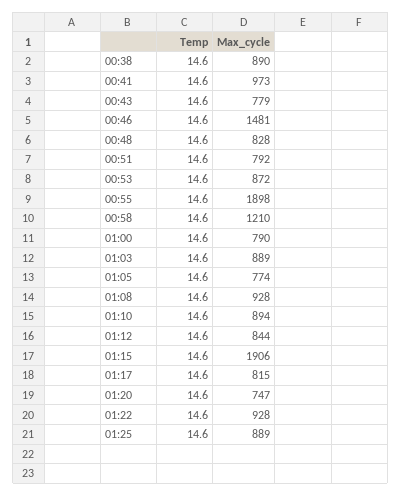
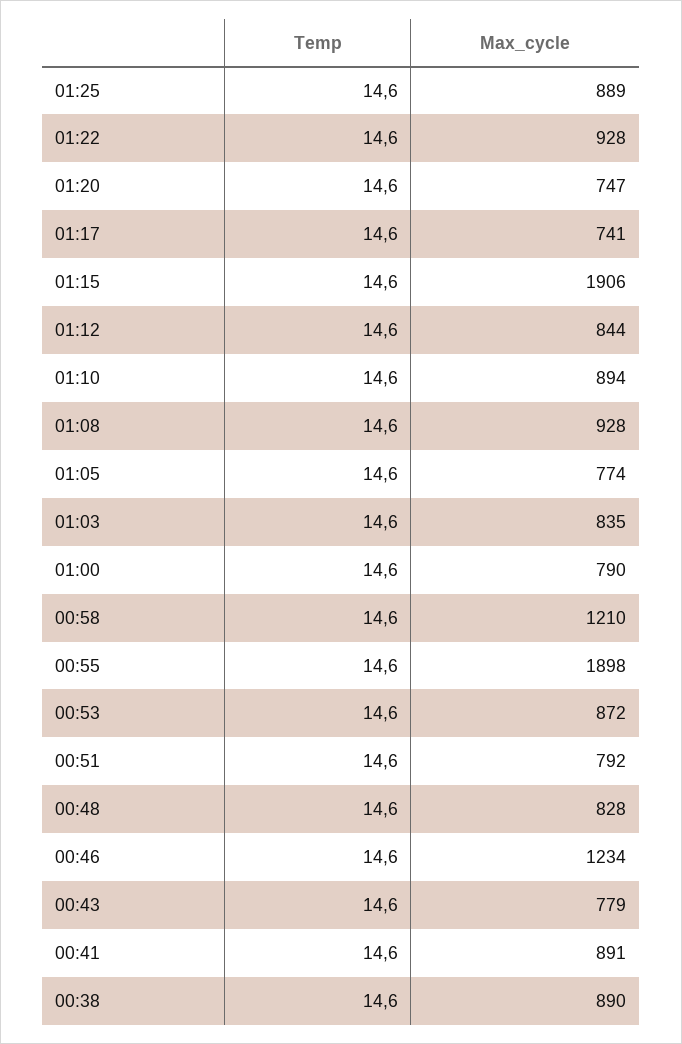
Max_cycle, 00:41: 973 -> 891
Max_cycle, 00:46: 1481 -> 1234
Max_cycle, 01:03: 889 -> 835
Max_cycle, 01:17: 815 -> 741

